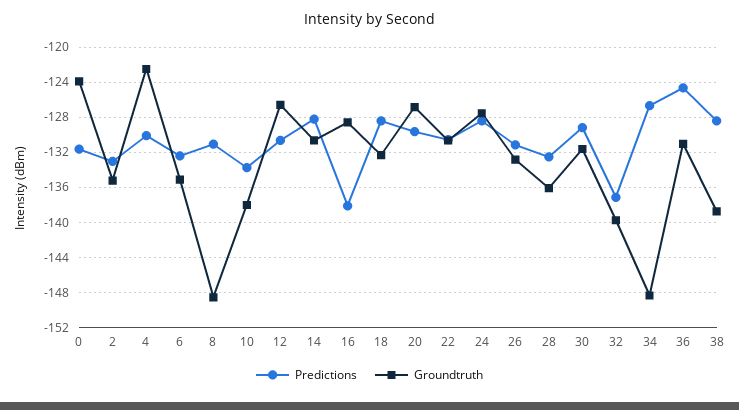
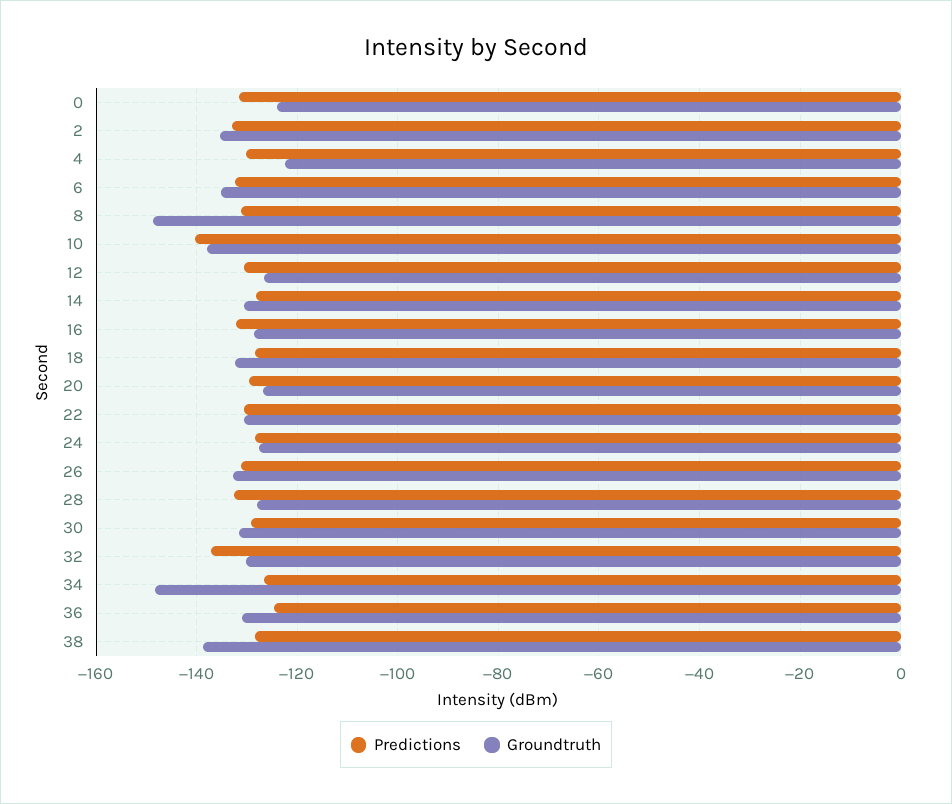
Predictions, 10: -134 -> -140
Predictions, 16: -138 -> -132
Groundtruth, 28: -136 -> -128
Groundtruth, 32: -140 -> -130

